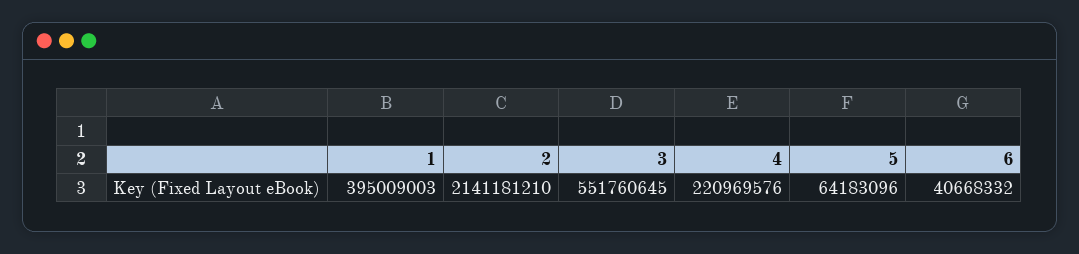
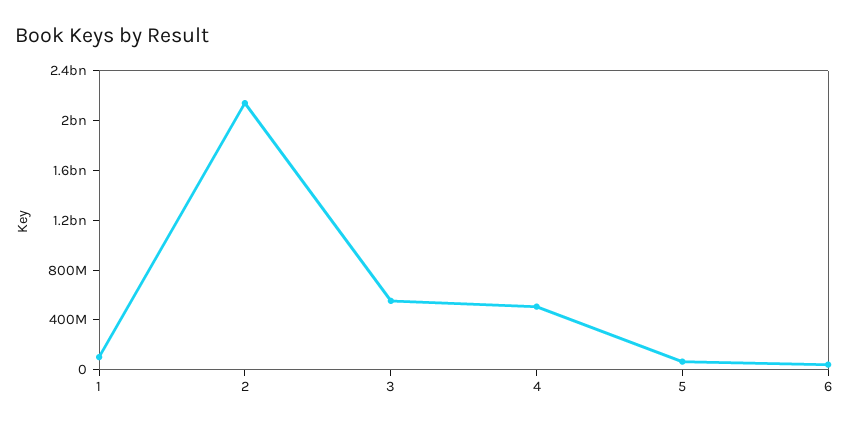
1: 395009003 -> 100000000
4: 220969576 -> 500000000

